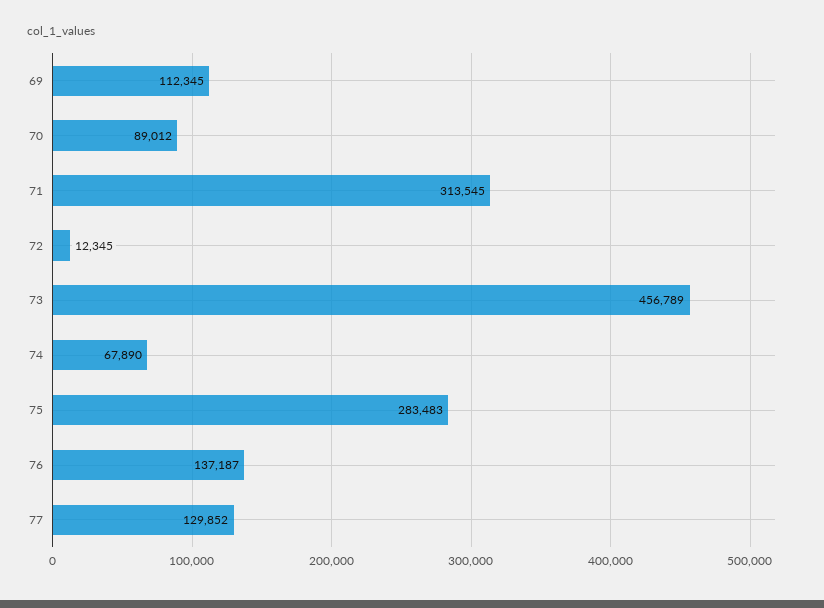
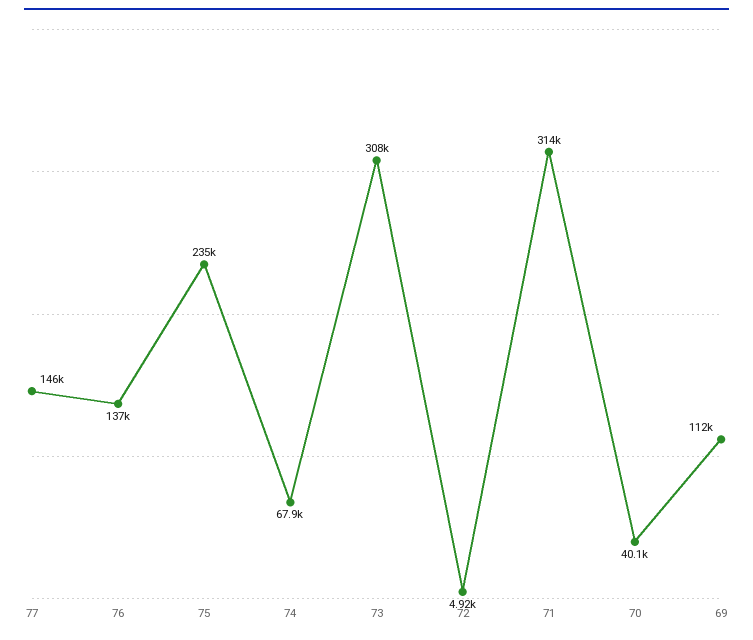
70: 89012 -> 40100
72: 12345 -> 4920
73: 456789 -> 308000
75: 283483 -> 235000
77: 129852 -> 146000

